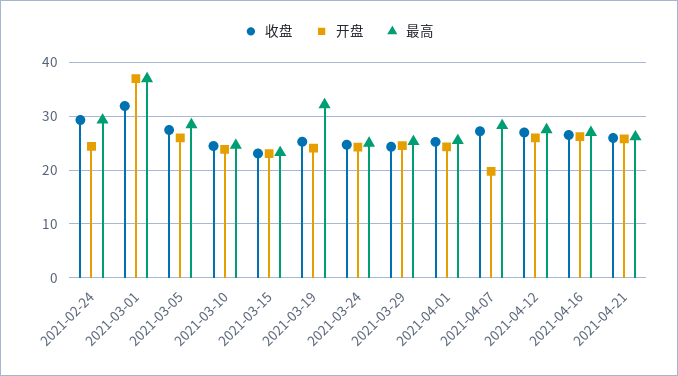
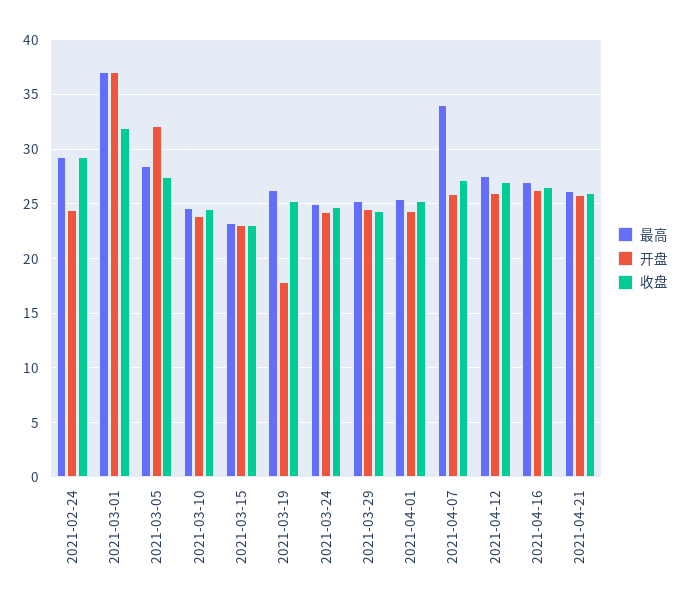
开盘, 2021-03-05: 26 -> 32
开盘, 2021-03-19: 24 -> 18
最高, 2021-03-19: 32 -> 26
开盘, 2021-04-07: 20 -> 26
最高, 2021-04-07: 28 -> 34

